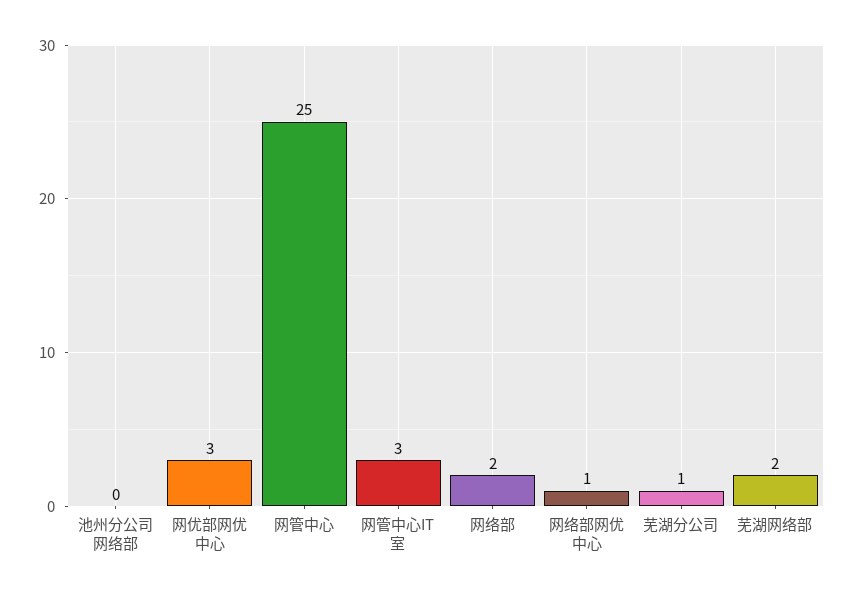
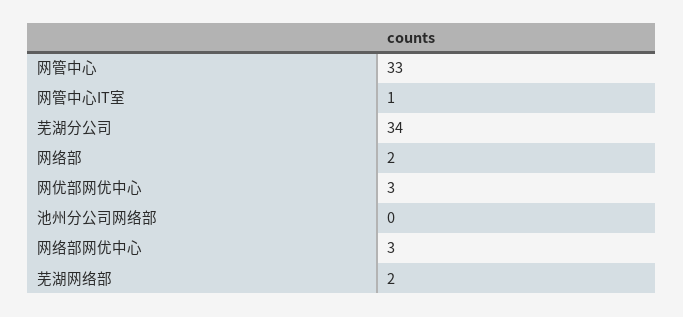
网管中心: 25 -> 33
网管中心IT室: 3 -> 1
网络部网优中心: 1 -> 3
芜湖分公司: 1 -> 34

